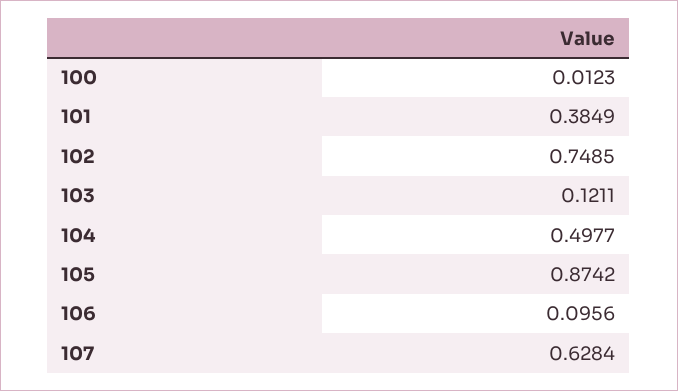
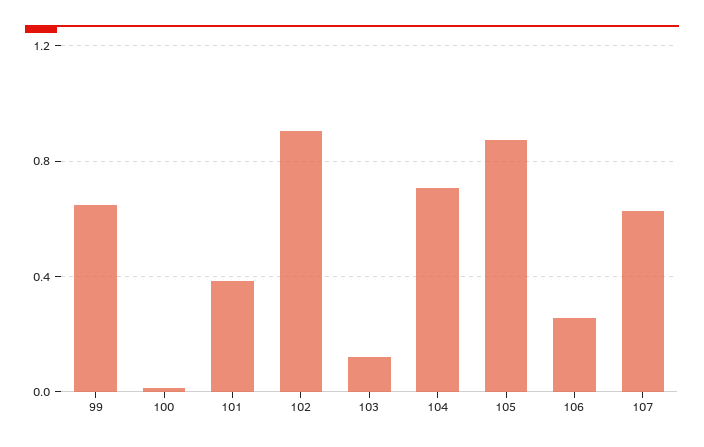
102: 0.7485 -> 0.9
104: 0.4977 -> 0.7
106: 0.0956 -> 0.25
99: none -> 0.65

